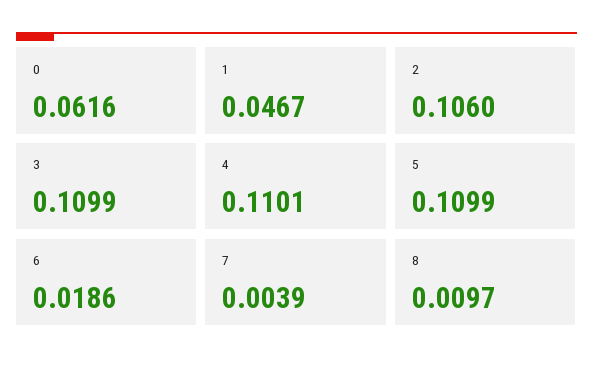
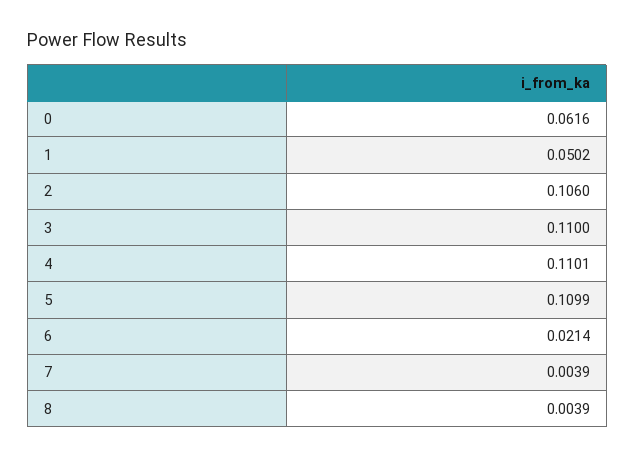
1: 0.0467 -> 0.0502
3: 0.1099 -> 0.11
6: 0.0186 -> 0.0214
8: 0.0097 -> 0.0039

